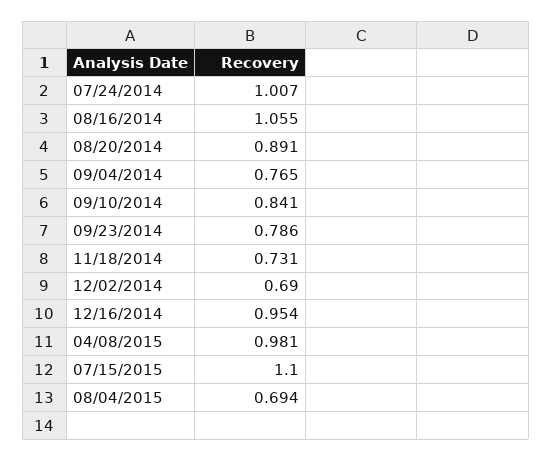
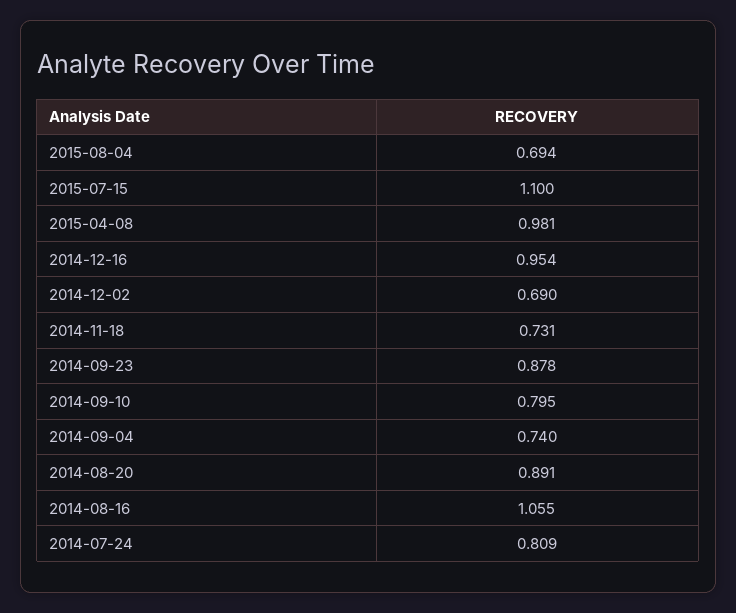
07/24/2014: 1.007 -> 0.809
09/04/2014: 0.765 -> 0.74
09/10/2014: 0.841 -> 0.795
09/23/2014: 0.786 -> 0.878

